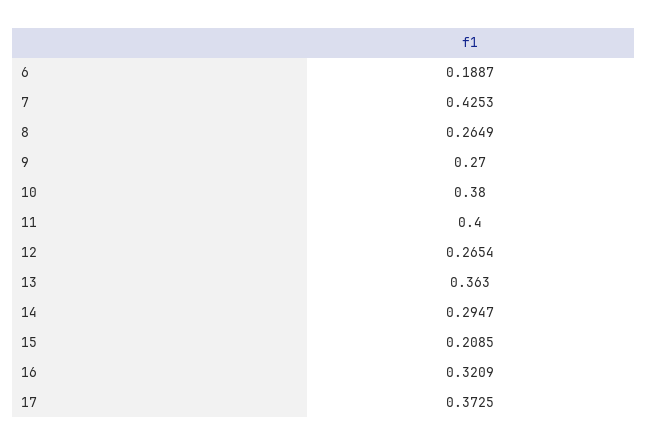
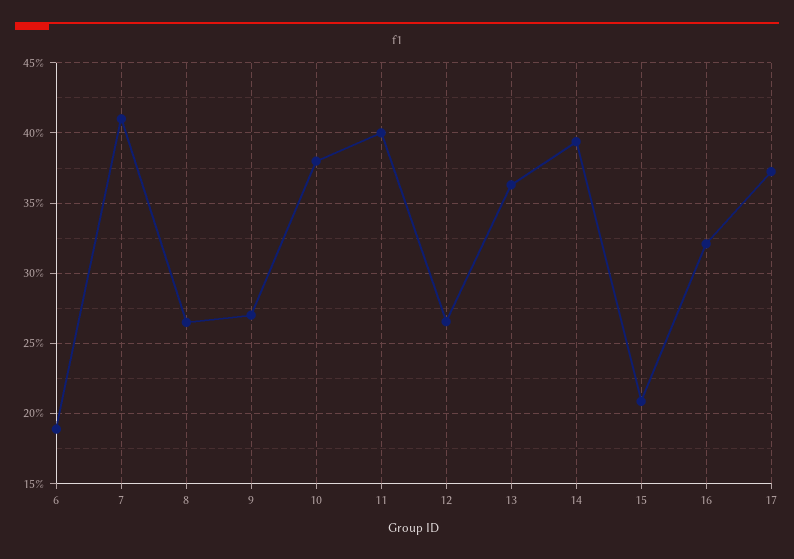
7: 0.4253 -> 0.41
14: 0.2947 -> 0.395

